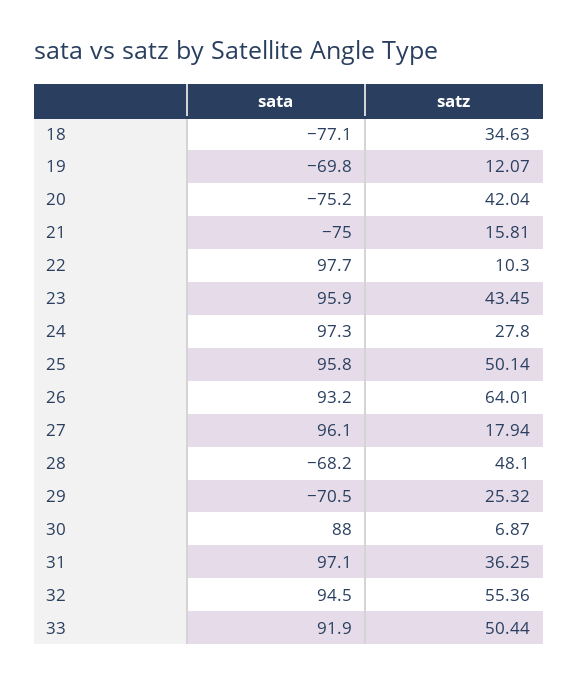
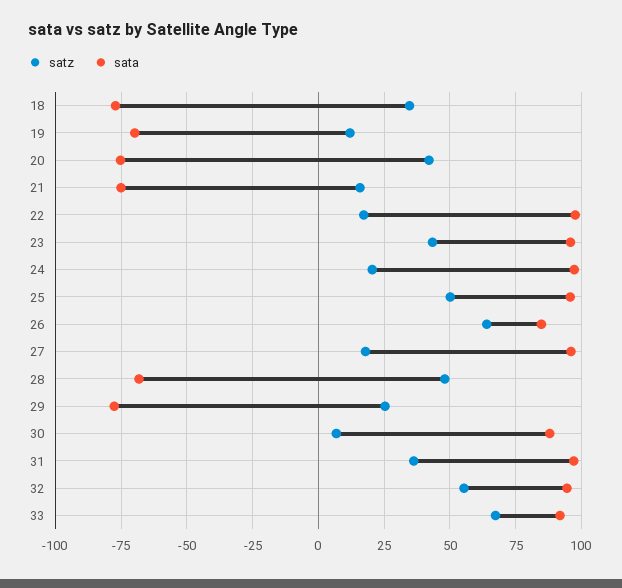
satz, 22: 10.3 -> 17.5
satz, 24: 27.8 -> 20
sata, 26: 93.2 -> 85
sata, 29: -70.5 -> -77.5
satz, 33: 50.44 -> 67.5

